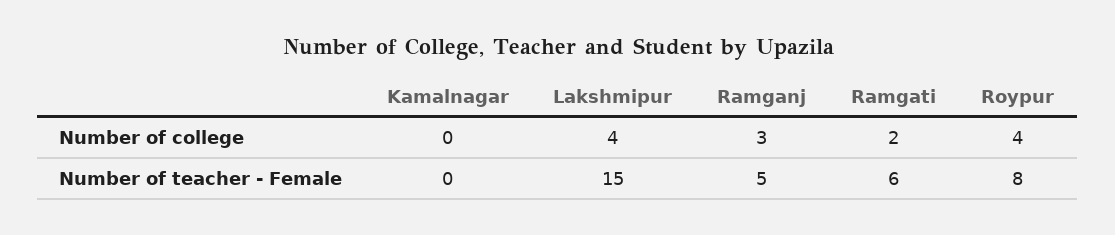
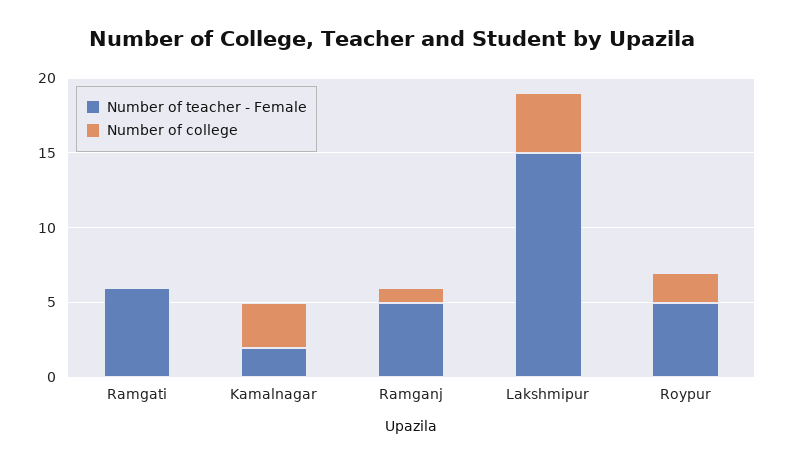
Number of college, Kamalnagar: 0 -> 3
Number of college, Ramganj: 3 -> 1
Number of college, Ramgati: 2 -> 0
Number of college, Roypur: 4 -> 2
Number of teacher - Female, Kamalnagar: 0 -> 2
Number of teacher - Female, Roypur: 8 -> 5

